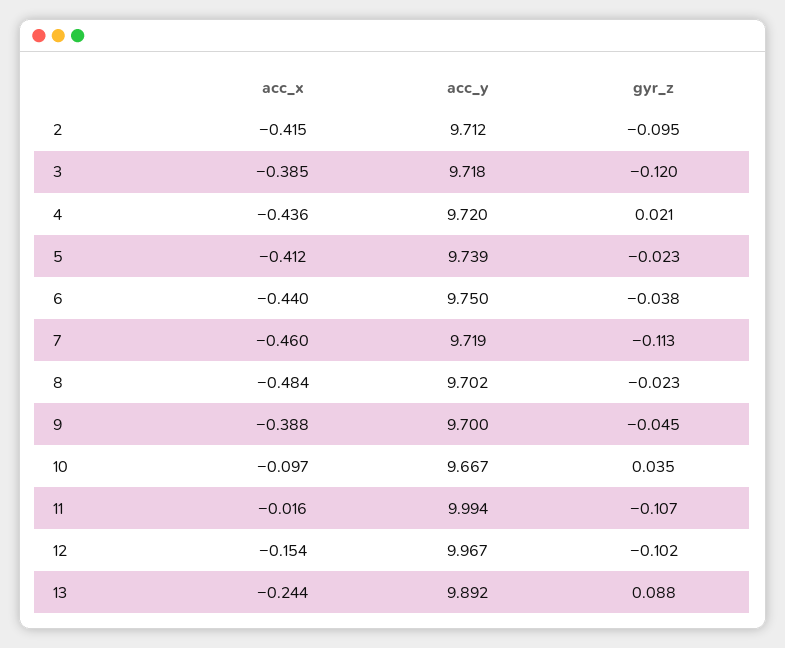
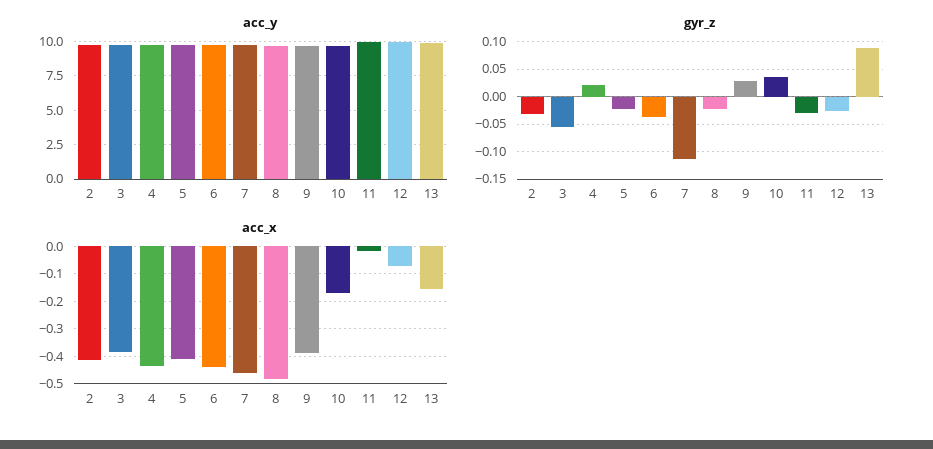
gyr_z, 2: -0.095 -> -0.025
gyr_z, 3: -0.12 -> -0.05
gyr_z, 9: -0.045 -> 0.025
acc_x, 10: -0.097 -> -0.175
gyr_z, 11: -0.107 -> -0.025
acc_x, 12: -0.154 -> -0.075
gyr_z, 12: -0.102 -> -0.025
acc_x, 13: -0.244 -> -0.15

